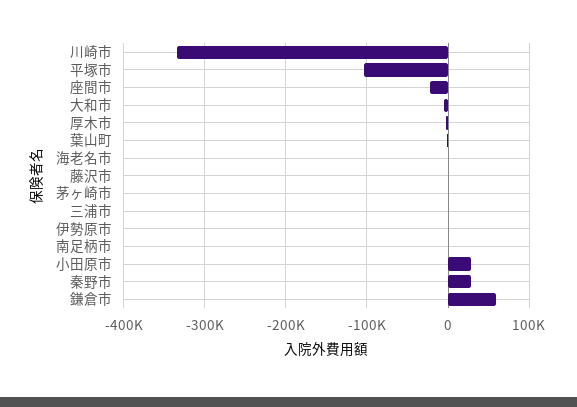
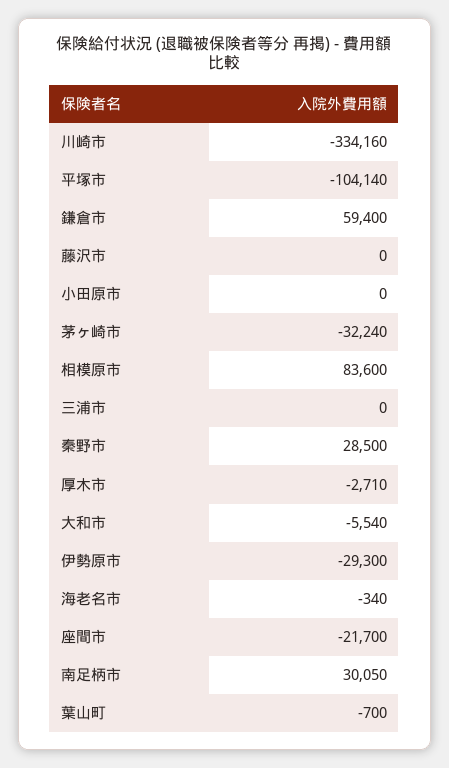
茅ヶ崎市: 0 -> -32240
伊勢原市: 0 -> -29300
南足柄市: 0 -> 30050
小田原市: 30000 -> 0
相模原市: none -> 83600

